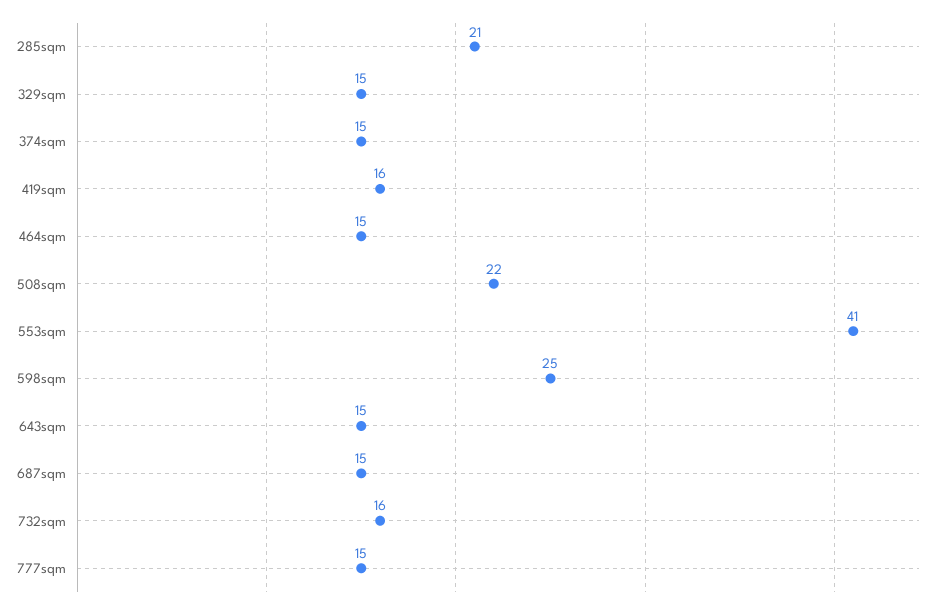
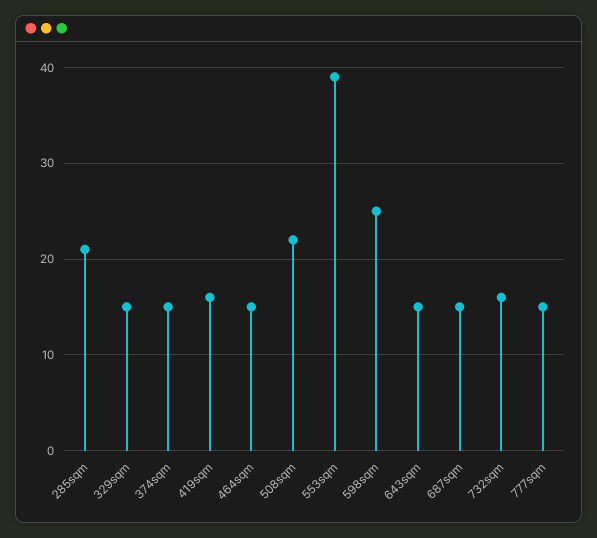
553sqm: 41 -> 39

